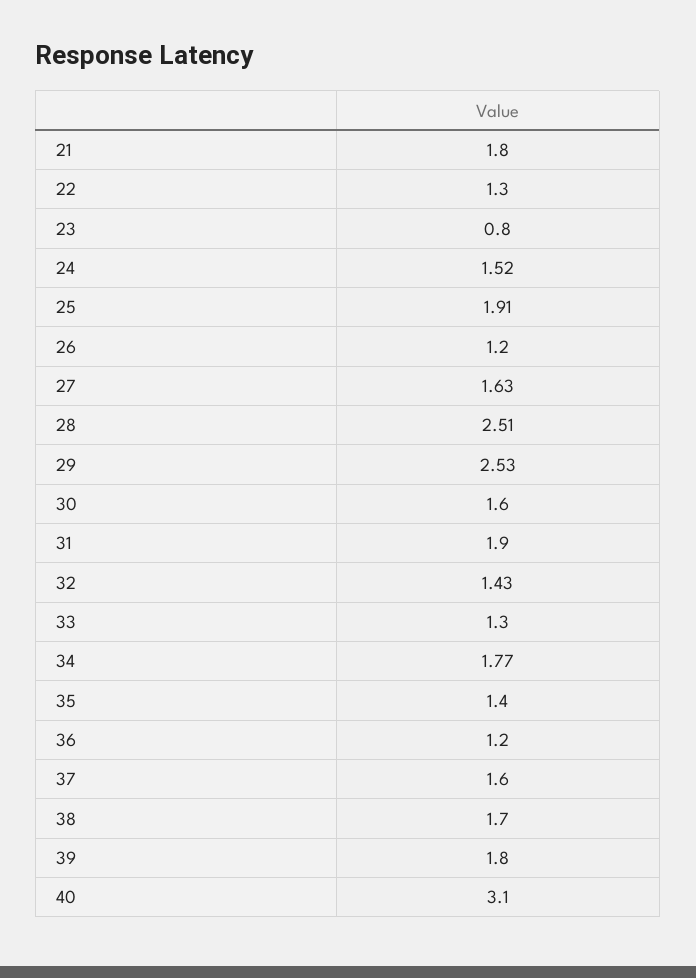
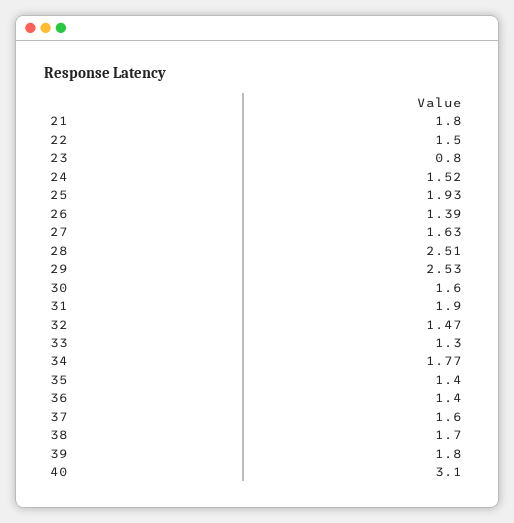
22: 1.3 -> 1.5
25: 1.91 -> 1.93
26: 1.2 -> 1.39
32: 1.43 -> 1.47
36: 1.2 -> 1.4

